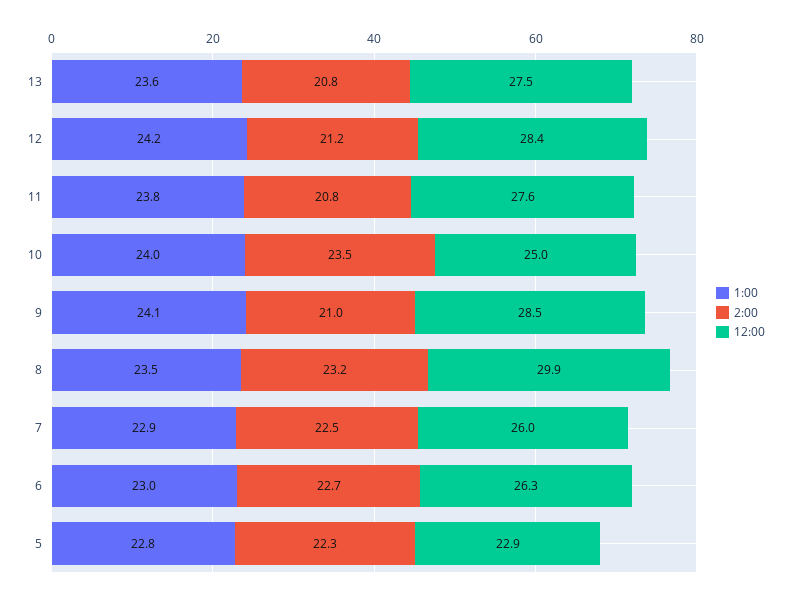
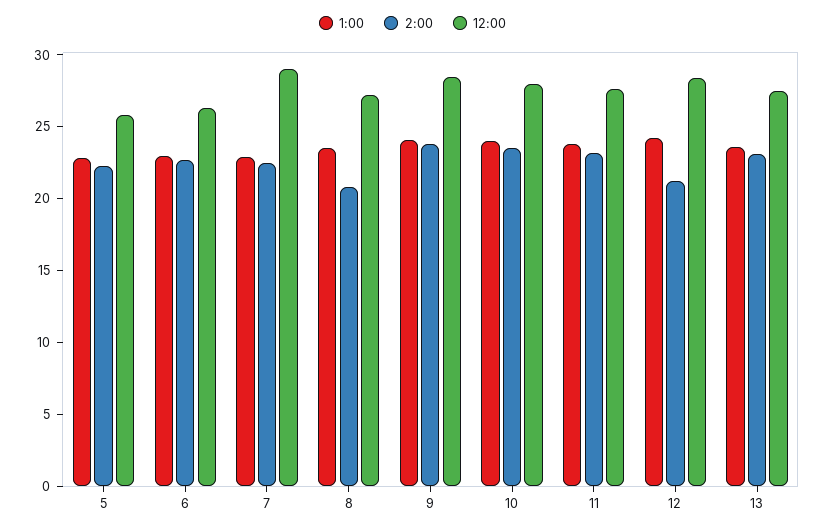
2:00, 13: 20.8 -> 23
2:00, 11: 20.8 -> 23
12:00, 10: 25 -> 28
2:00, 9: 21 -> 24
2:00, 8: 23.2 -> 21
12:00, 8: 29.9 -> 27
12:00, 7: 26 -> 29
12:00, 5: 22.9 -> 26

